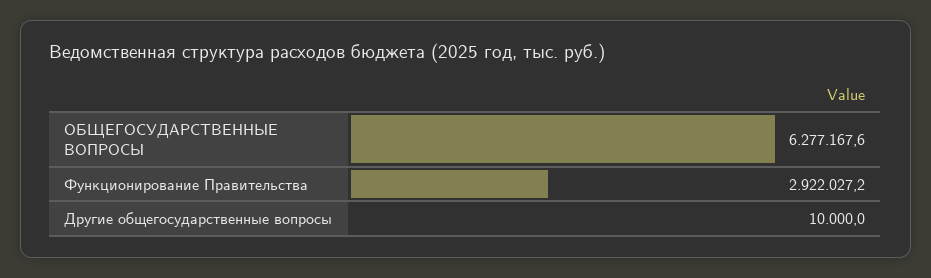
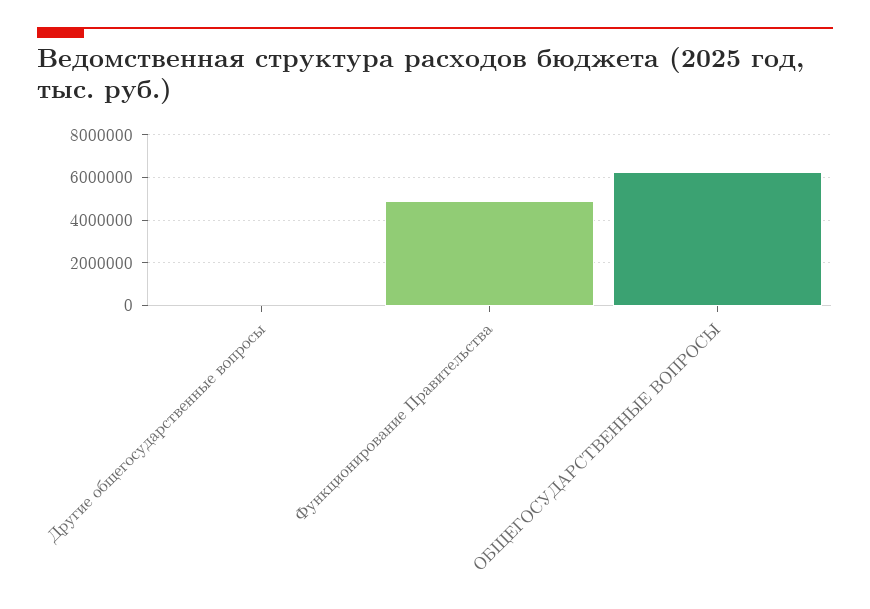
Функционирование Правительства: 2922027.2 -> 5000000

